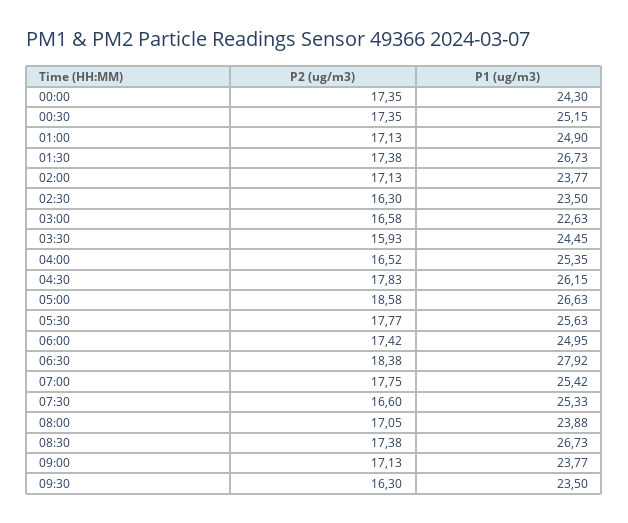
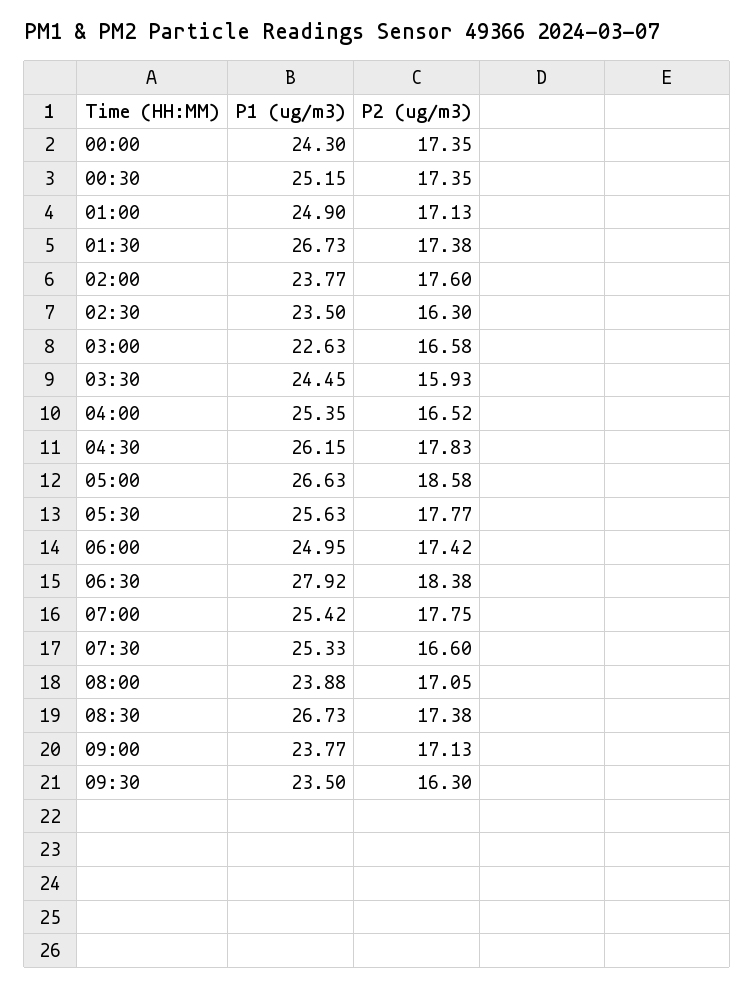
P2 (ug/m3), 02:00: 17.13 -> 17.6

